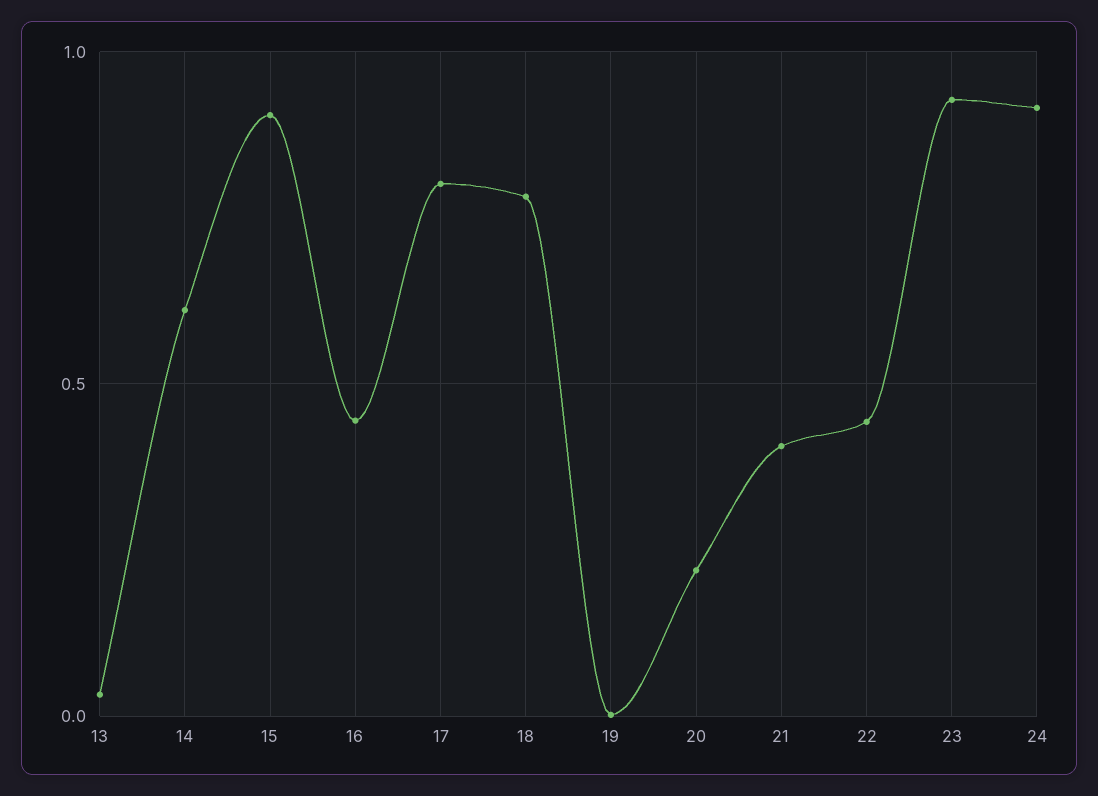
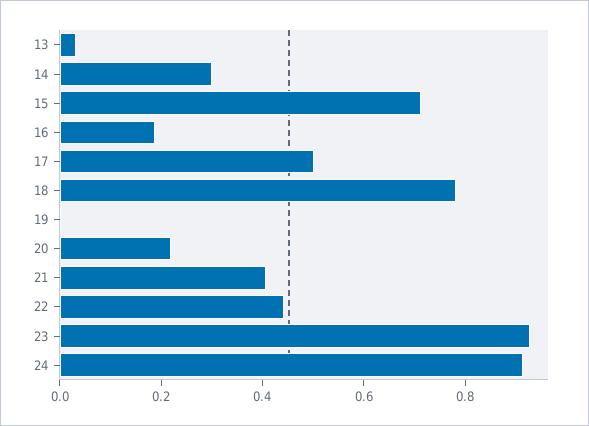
14: 0.6 -> 0.3
15: 0.9 -> 0.7
16: 0.45 -> 0.2
17: 0.8 -> 0.5

